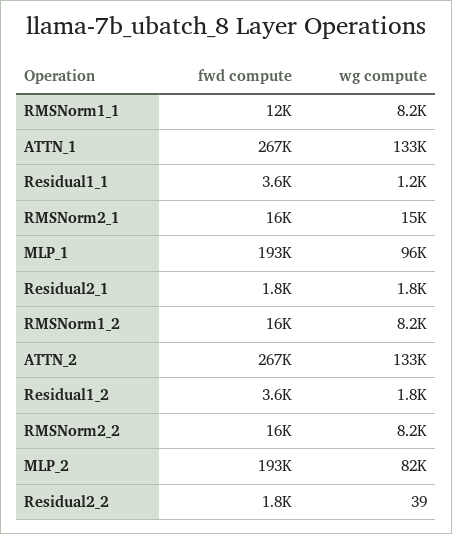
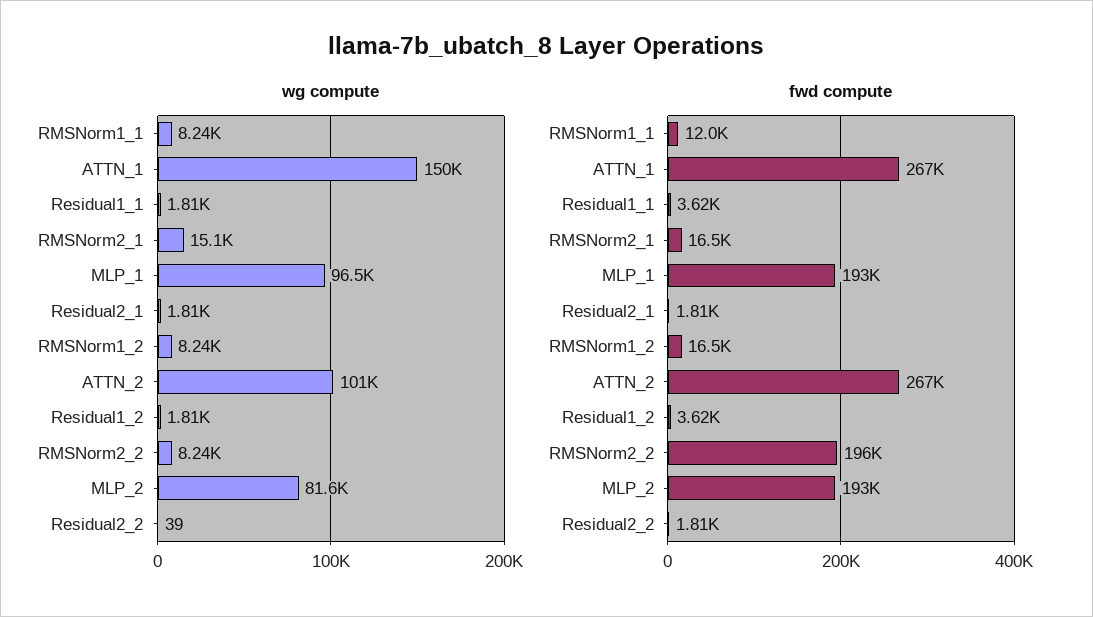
wg compute, ATTN_1: 133000 -> 150000
wg compute, Residual1_1: 1200 -> 1810
wg compute, ATTN_2: 133000 -> 101000
fwd compute, RMSNorm2_2: 16000 -> 196000

